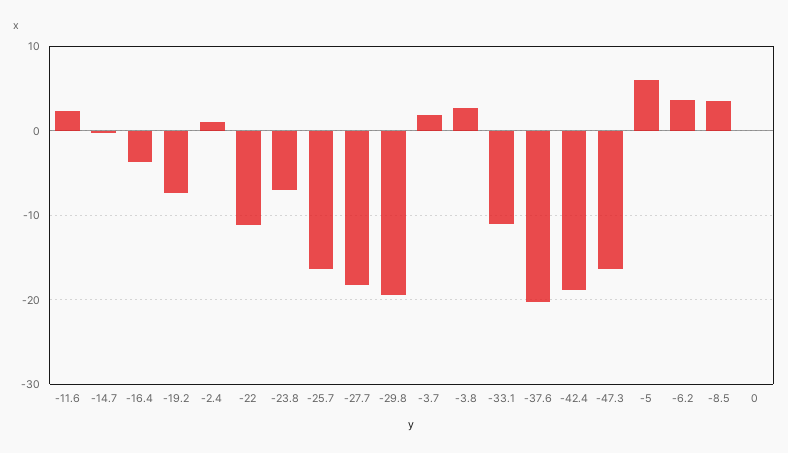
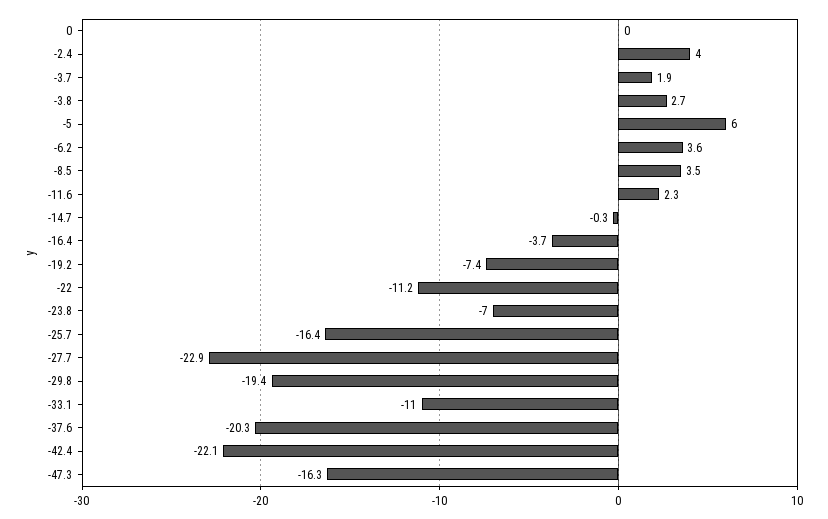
-2.4: 1 -> 4
-27.7: -18 -> -22.9
-42.4: -19 -> -22.1

